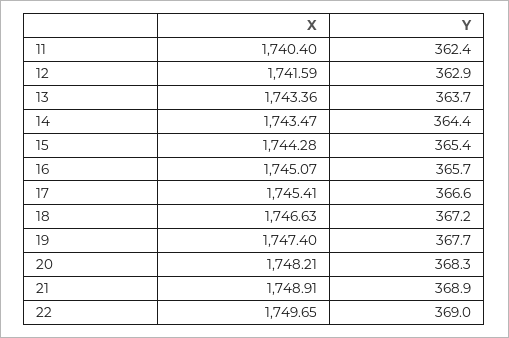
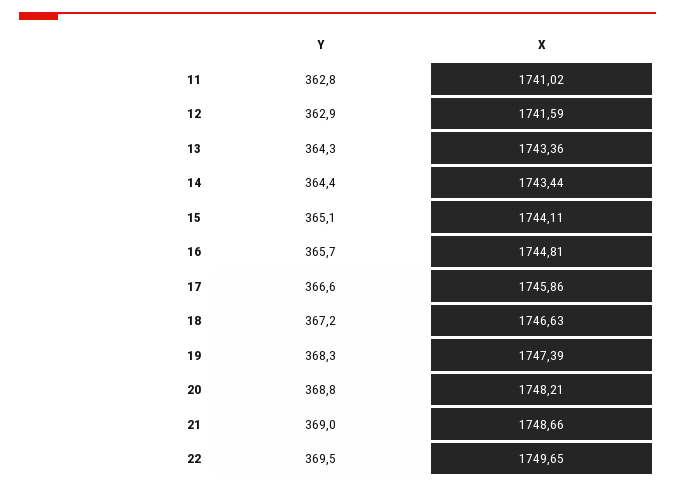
X, 11: 1740.4 -> 1741.02
Y, 11: 362.4 -> 362.8
Y, 13: 363.7 -> 364.3
X, 14: 1743.47 -> 1743.44
X, 15: 1744.28 -> 1744.11
Y, 15: 365.4 -> 365.1
X, 16: 1745.07 -> 1744.81
X, 17: 1745.41 -> 1745.86
X, 19: 1747.4 -> 1747.39
Y, 19: 367.7 -> 368.3
Y, 20: 368.3 -> 368.8
X, 21: 1748.91 -> 1748.66
Y, 21: 368.9 -> 369
Y, 22: 369 -> 369.5

